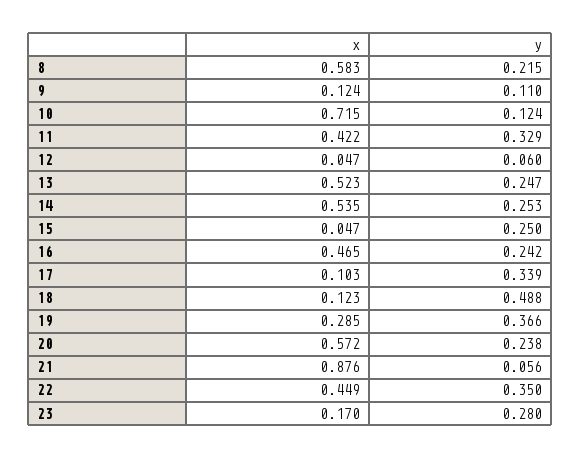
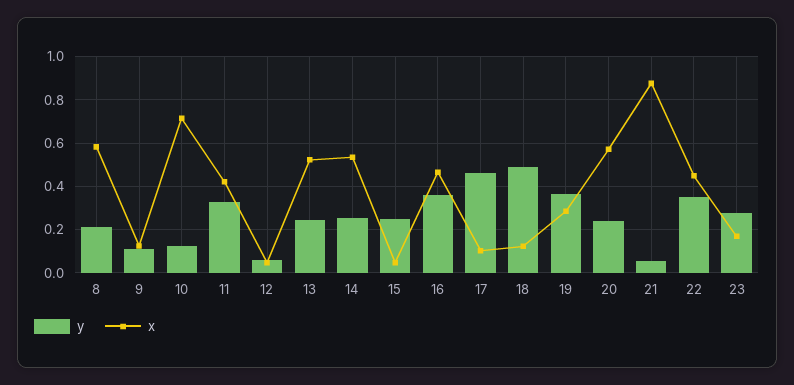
y, 16: 0.242 -> 0.35
y, 17: 0.339 -> 0.45

